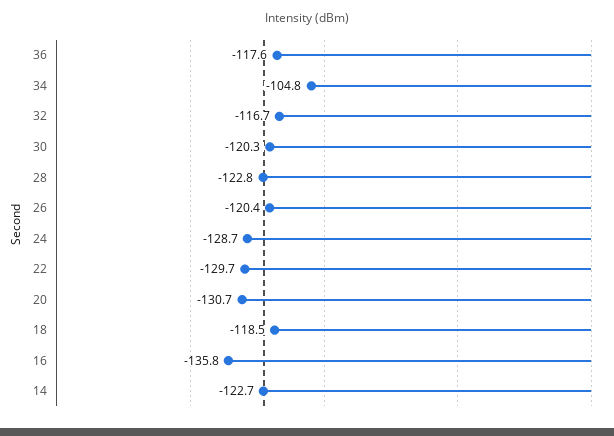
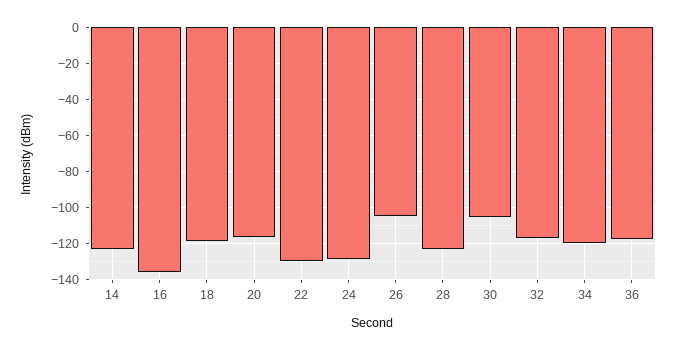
34: -104.8 -> -120
30: -120.3 -> -105
26: -120.4 -> -105
20: -130.7 -> -115

